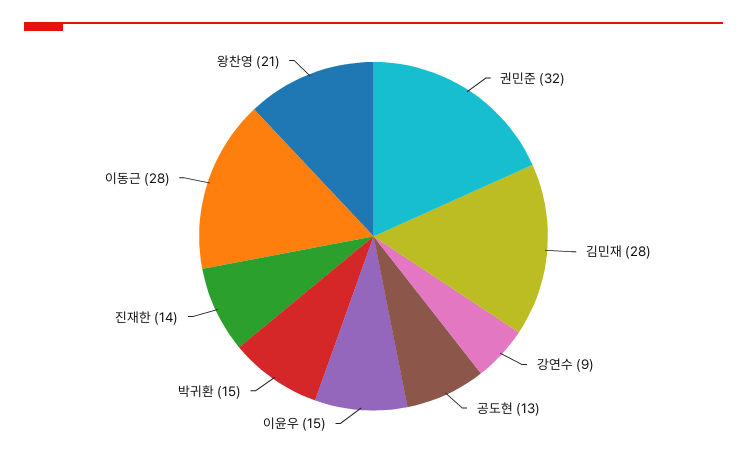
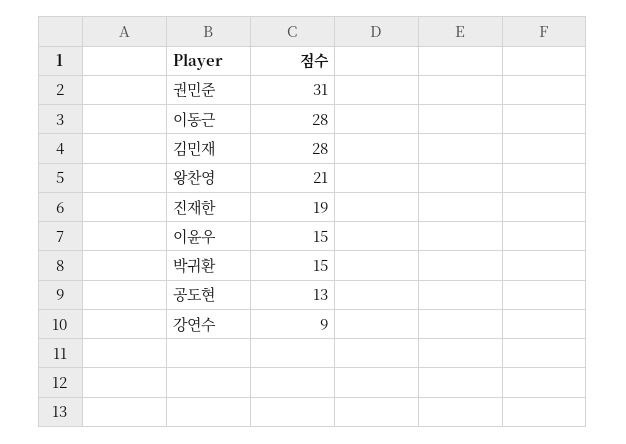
권민준: 32 -> 31
진재한: 14 -> 19

